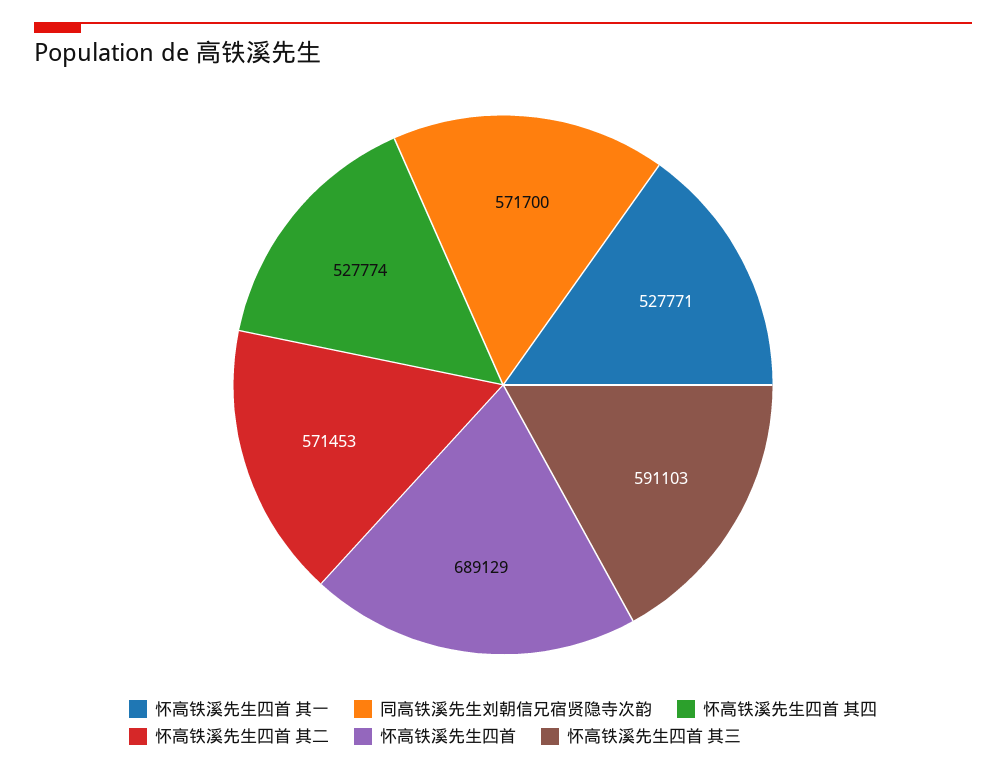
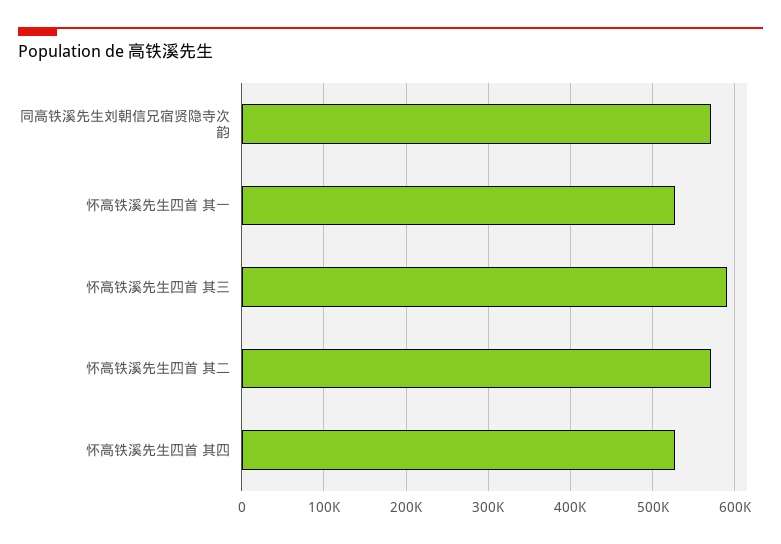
怀高铁溪先生四首: 689129 -> none

